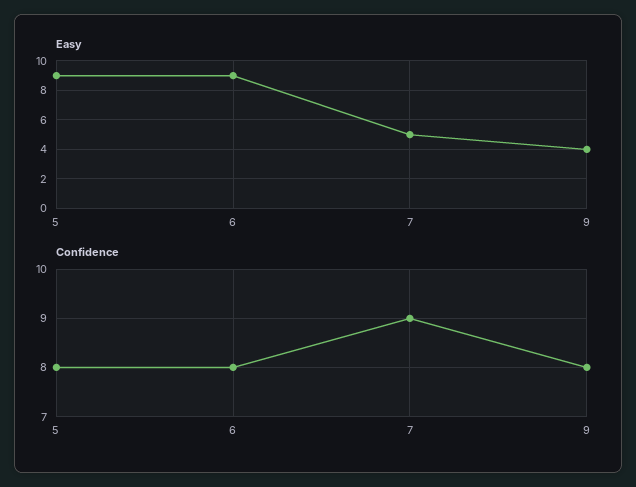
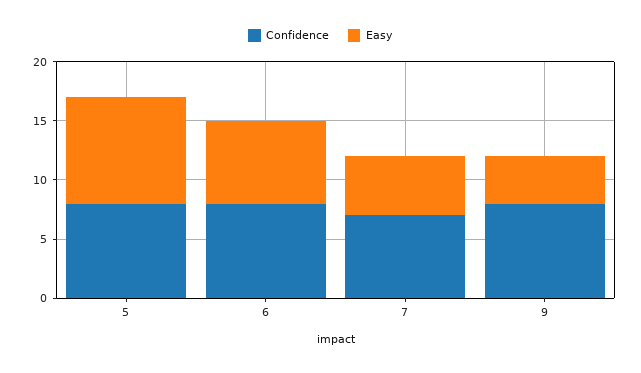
Easy, 6: 9 -> 7
Confidence, 7: 9 -> 7

